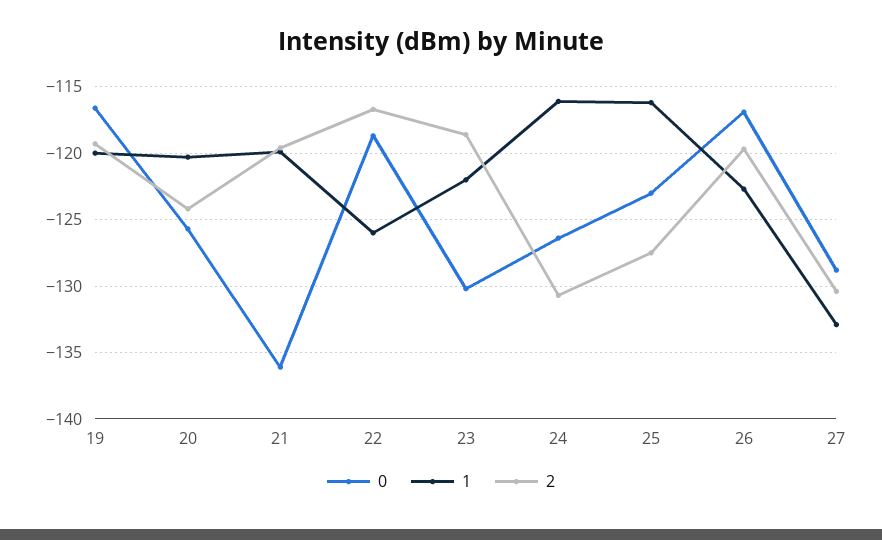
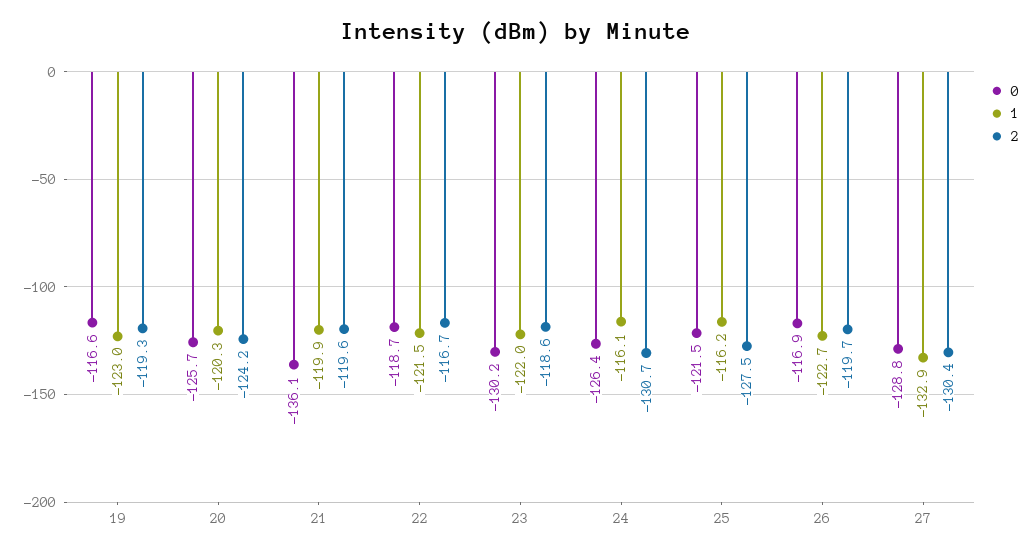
1, 19: -120 -> -123
1, 22: -126 -> -121.5
0, 25: -123 -> -121.5

